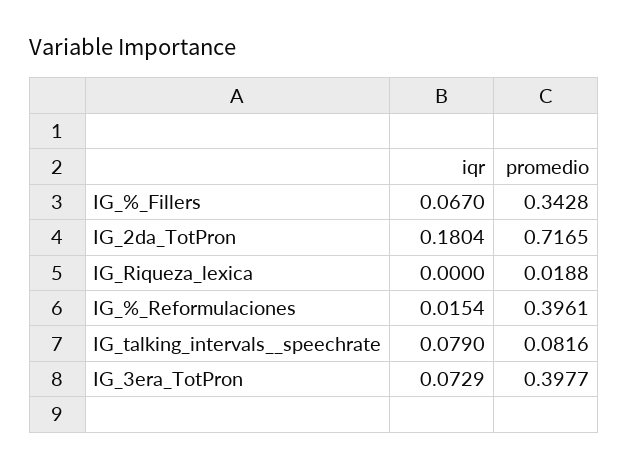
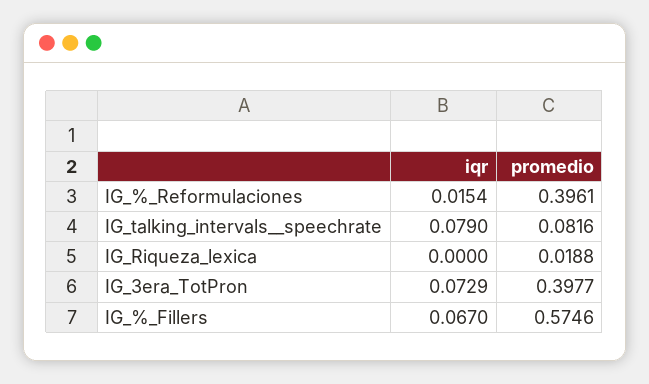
promedio, IG_%_Fillers: 0.3428 -> 0.5746
iqr, IG_2da_TotPron: 0.1804 -> none
promedio, IG_2da_TotPron: 0.7165 -> none

